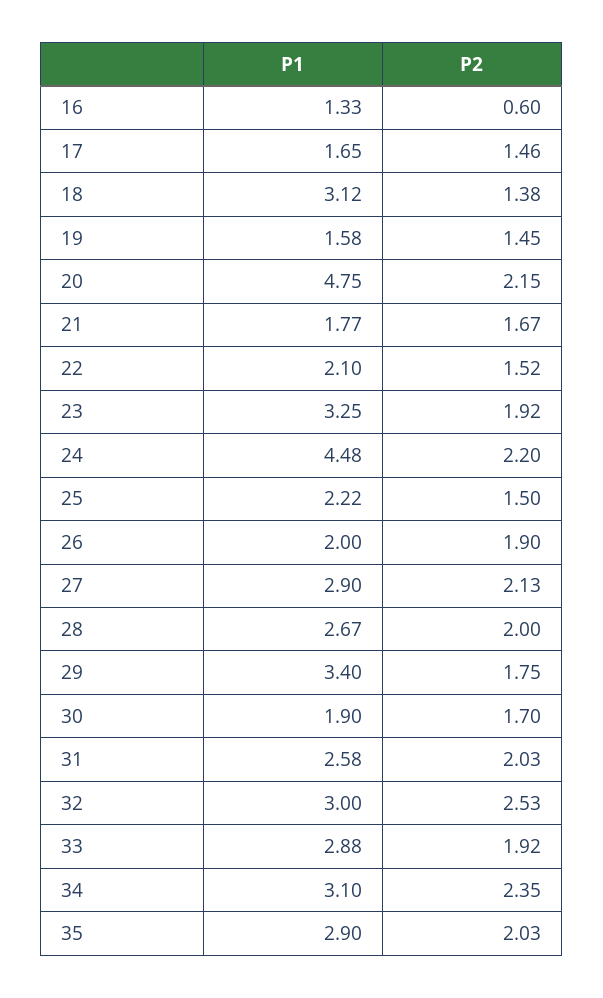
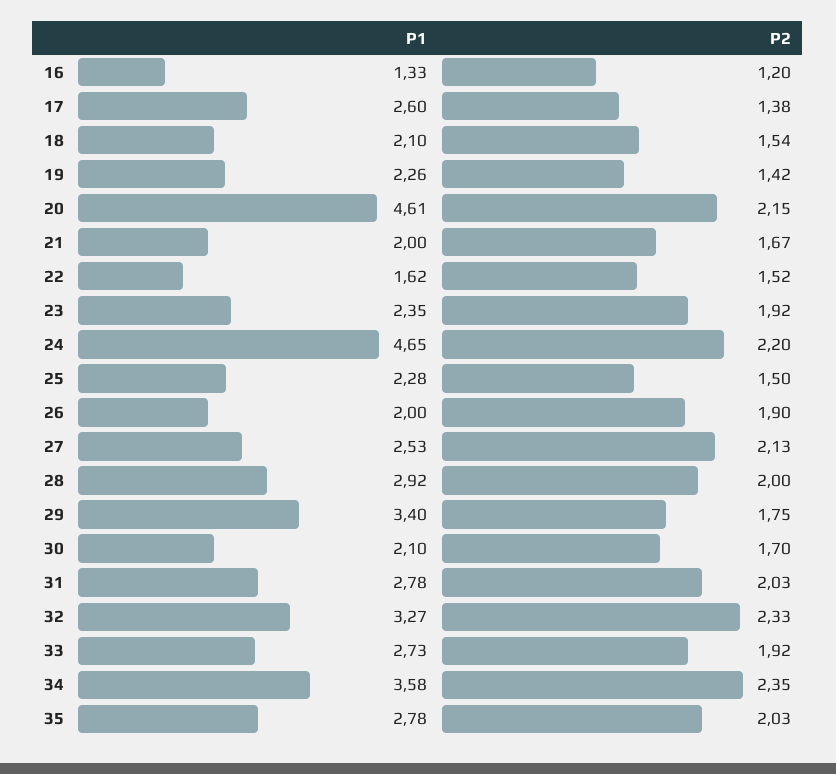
P2, 16: 0.6 -> 1.2
P1, 17: 1.65 -> 2.6
P2, 17: 1.46 -> 1.38
P1, 18: 3.12 -> 2.1
P2, 18: 1.38 -> 1.54
P1, 19: 1.58 -> 2.26
P2, 19: 1.45 -> 1.42
P1, 20: 4.75 -> 4.61
P1, 21: 1.77 -> 2
P1, 22: 2.1 -> 1.62
P1, 23: 3.25 -> 2.35
P1, 24: 4.48 -> 4.65
P1, 25: 2.22 -> 2.28
P1, 27: 2.9 -> 2.53
P1, 28: 2.67 -> 2.92
P1, 30: 1.9 -> 2.1
P1, 31: 2.58 -> 2.78
P1, 32: 3 -> 3.27
P2, 32: 2.53 -> 2.33
P1, 33: 2.88 -> 2.73
P1, 34: 3.1 -> 3.58
P1, 35: 2.9 -> 2.78

